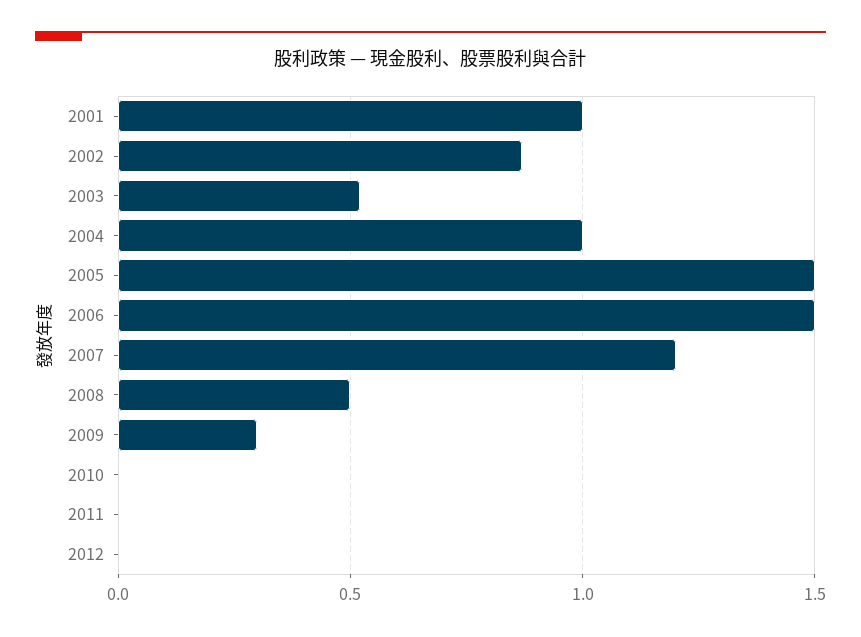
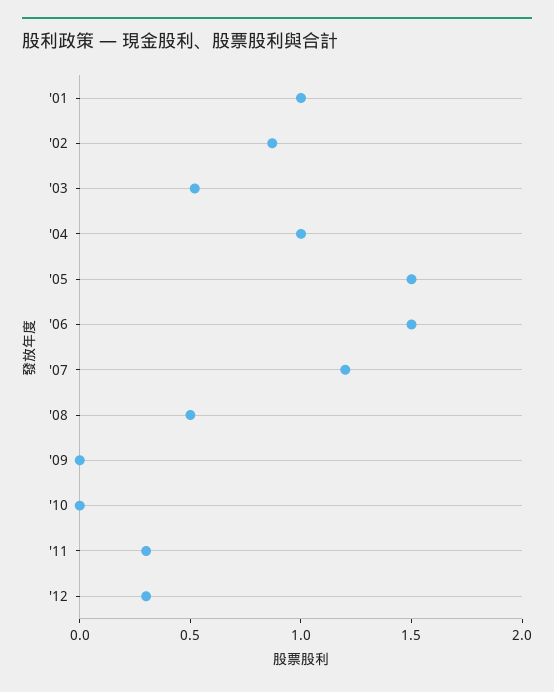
2009: 0.3 -> 0
2011: 0 -> 0.3
2012: 0 -> 0.3

